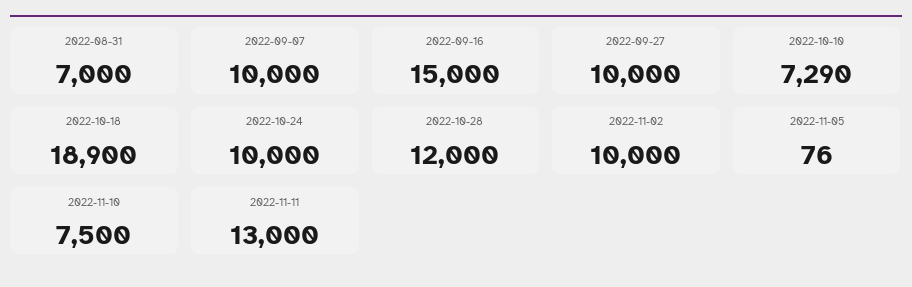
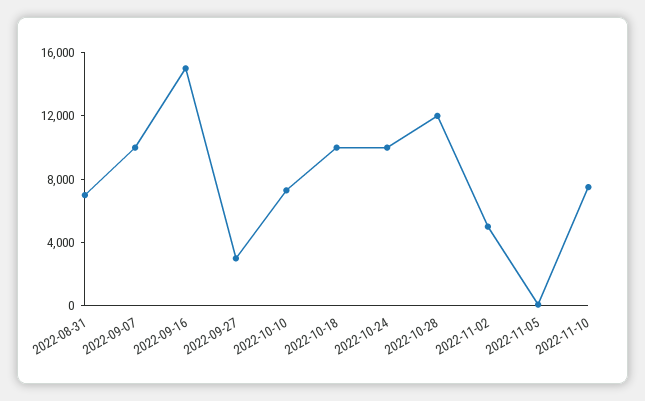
2022-09-27: 10000 -> 3000
2022-10-18: 18900 -> 10000
2022-11-02: 10000 -> 5000
2022-11-11: 13000 -> none

